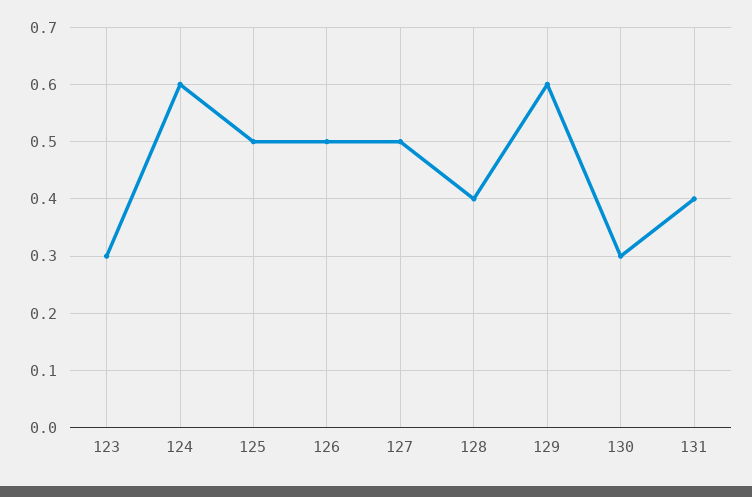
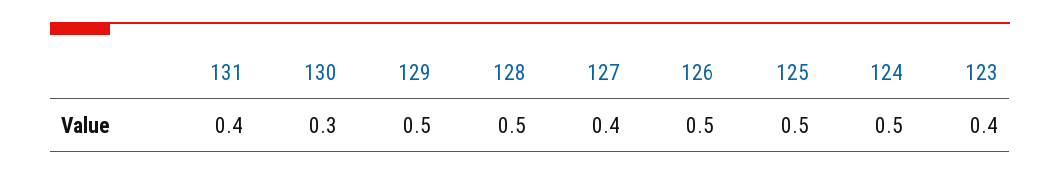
123: 0.3 -> 0.4
124: 0.6 -> 0.5
127: 0.5 -> 0.4
128: 0.4 -> 0.5
129: 0.6 -> 0.5

